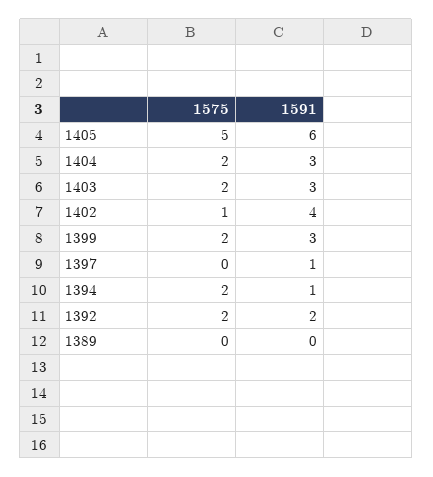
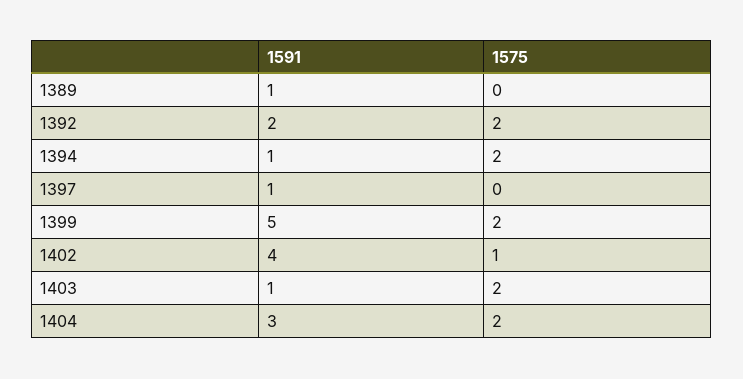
1575, 1405: 5 -> none
1591, 1405: 6 -> none
1591, 1403: 3 -> 1
1591, 1399: 3 -> 5
1591, 1389: 0 -> 1

